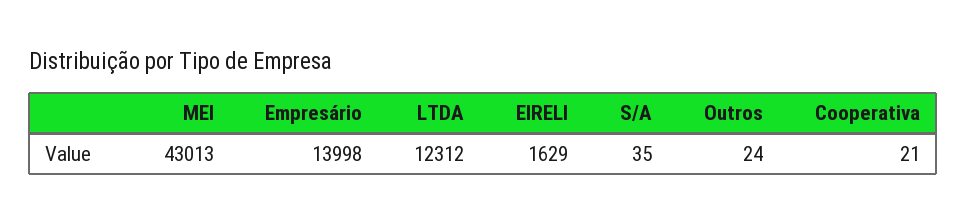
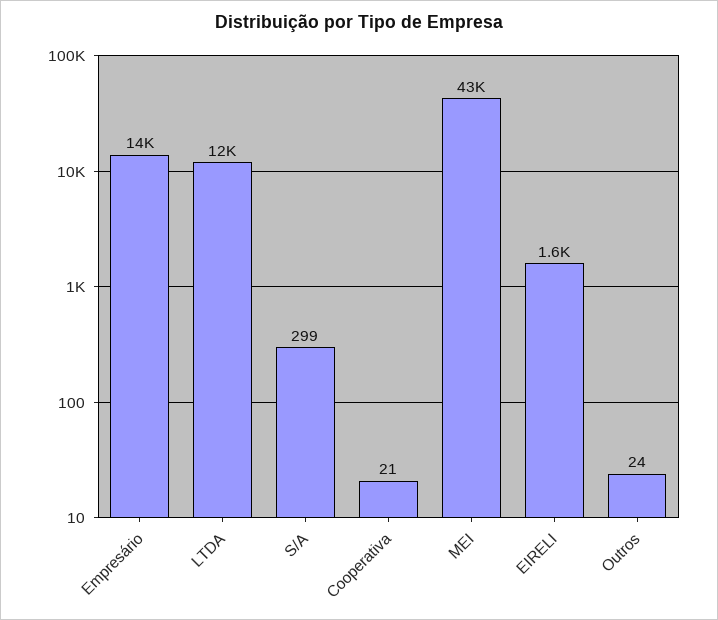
S/A: 35 -> 299

